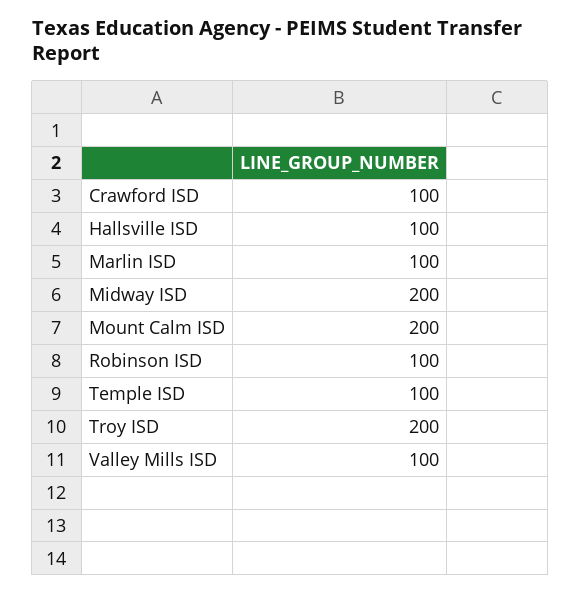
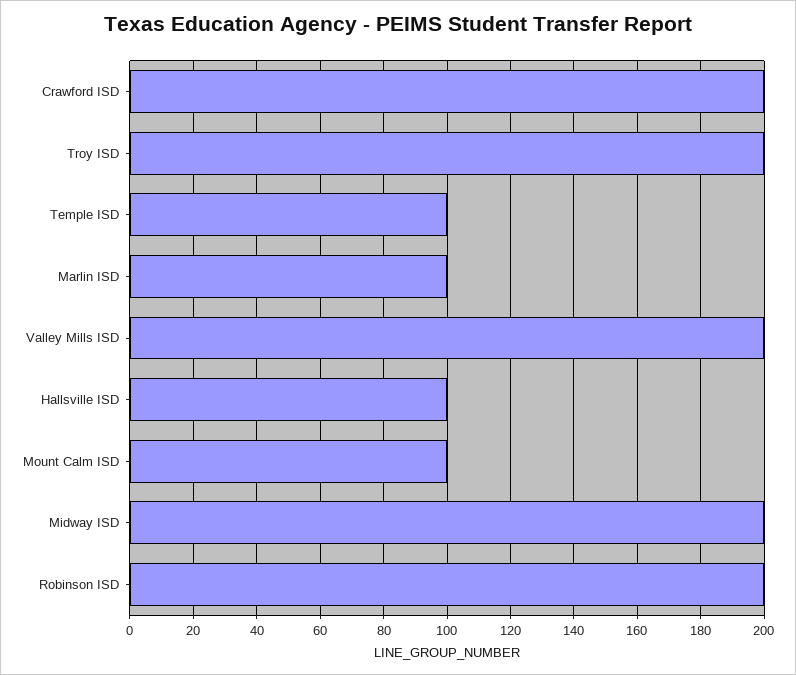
Crawford ISD: 100 -> 200
Mount Calm ISD: 200 -> 100
Robinson ISD: 100 -> 200
Valley Mills ISD: 100 -> 200

